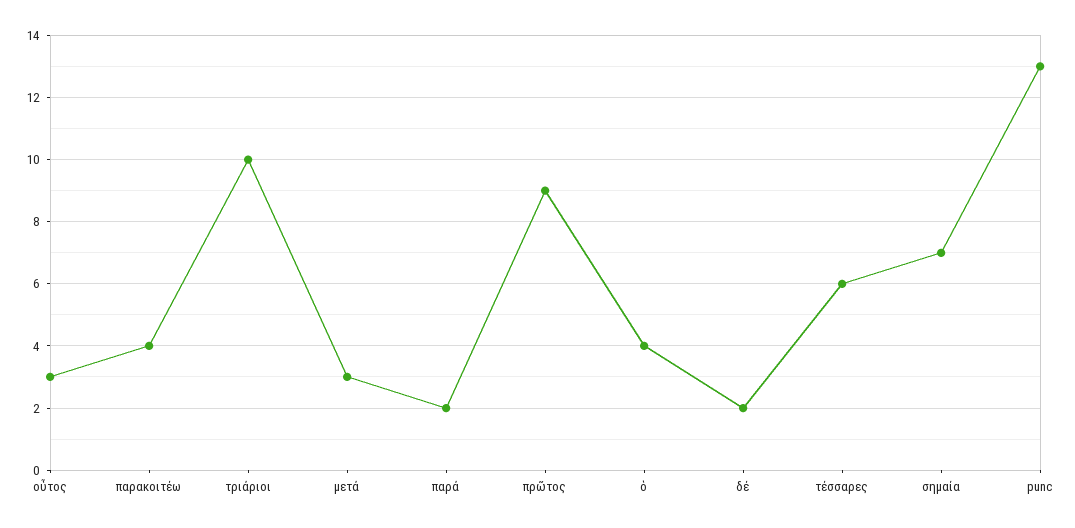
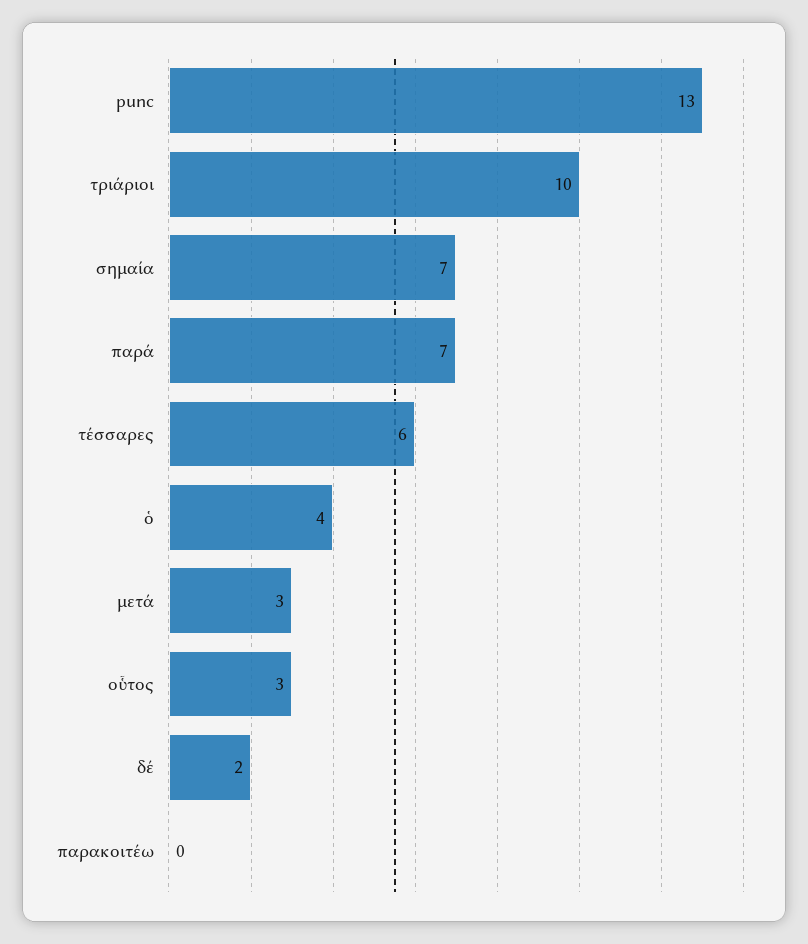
παρακοιτέω: 4 -> 0
παρά: 2 -> 7
πρῶτος: 9 -> none

